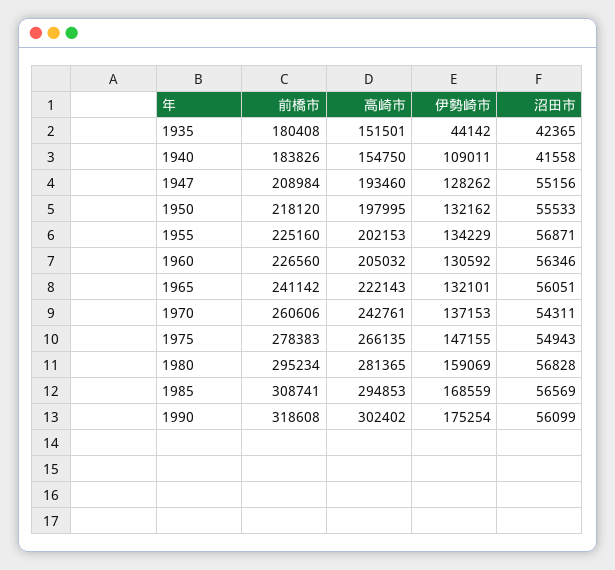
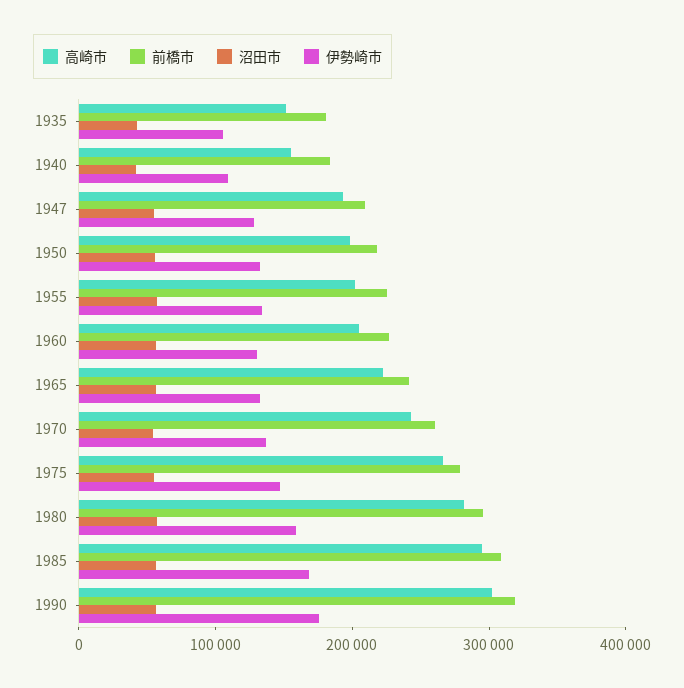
伊勢崎市, 1935: 44142 -> 100000

